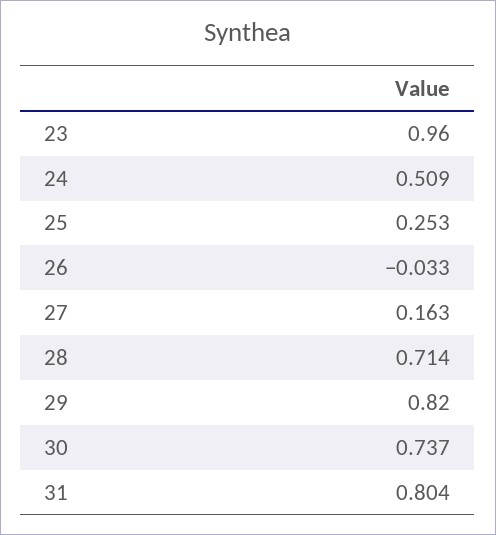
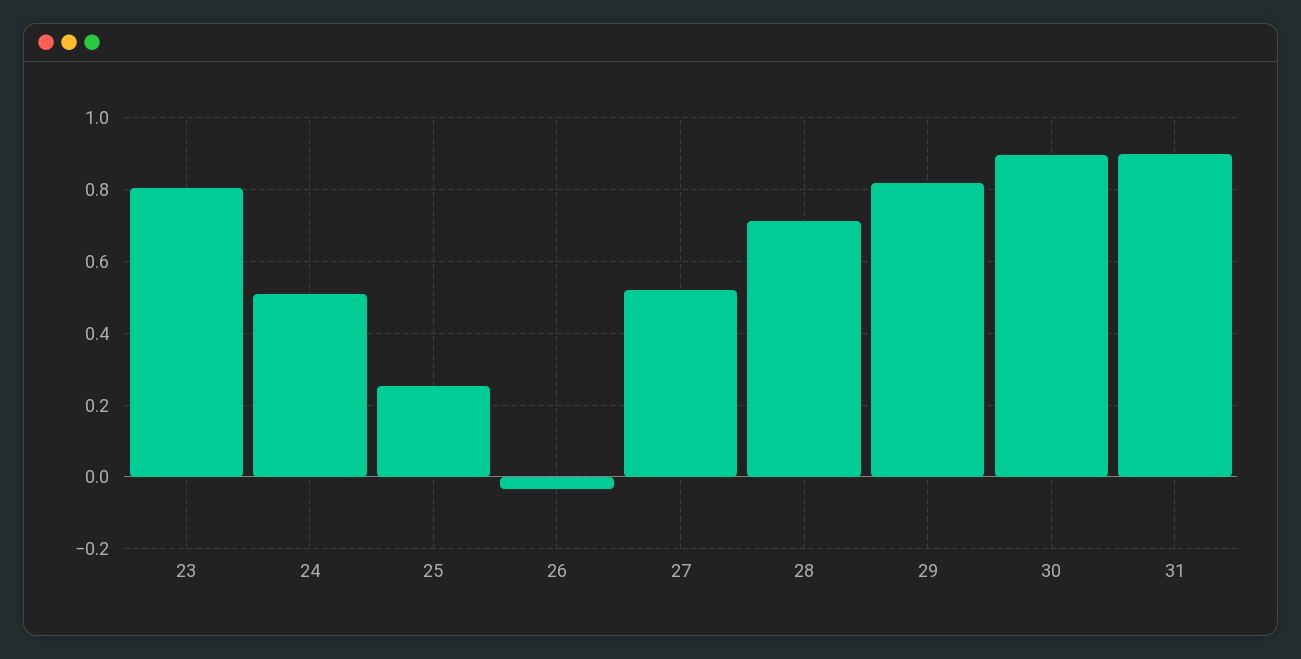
23: 0.96 -> 0.8
27: 0.163 -> 0.52
30: 0.737 -> 0.9
31: 0.804 -> 0.9

